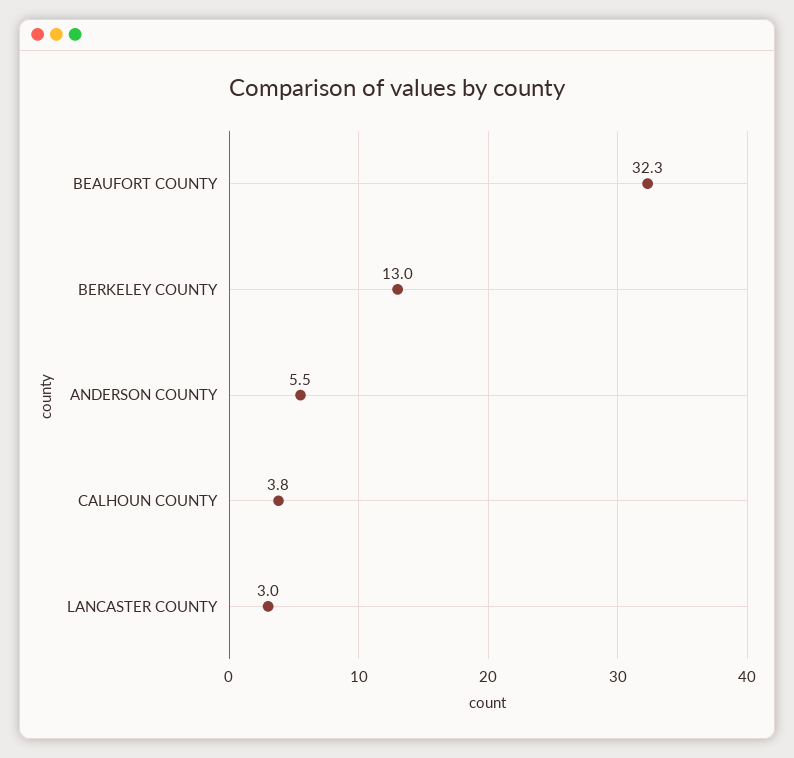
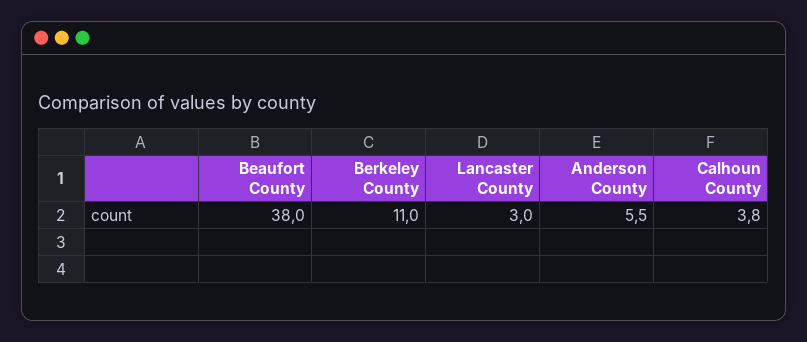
BEAUFORT COUNTY: 32.3 -> 38
BERKELEY COUNTY: 13 -> 11

